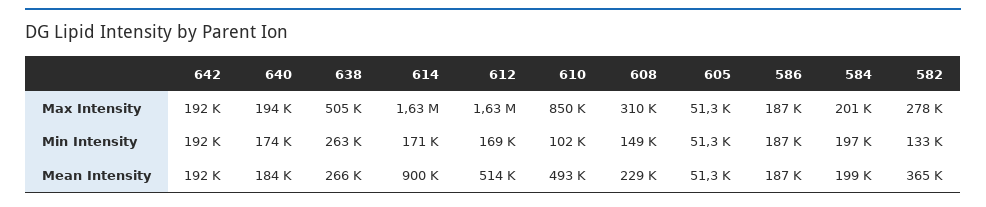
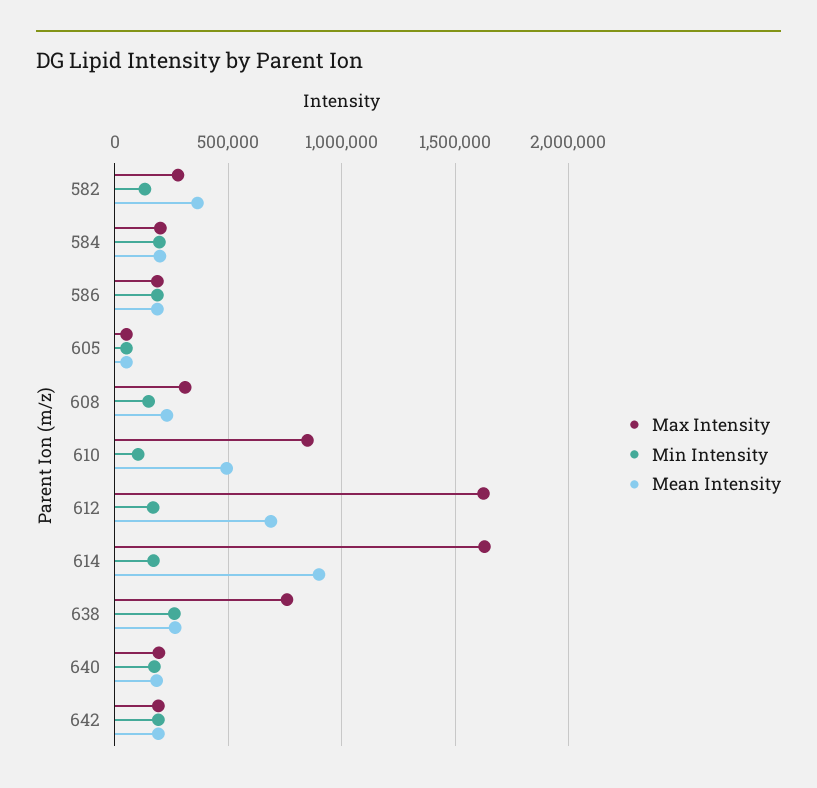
Max Intensity, 638: 505000 -> 750000
Mean Intensity, 612: 514000 -> 700000

